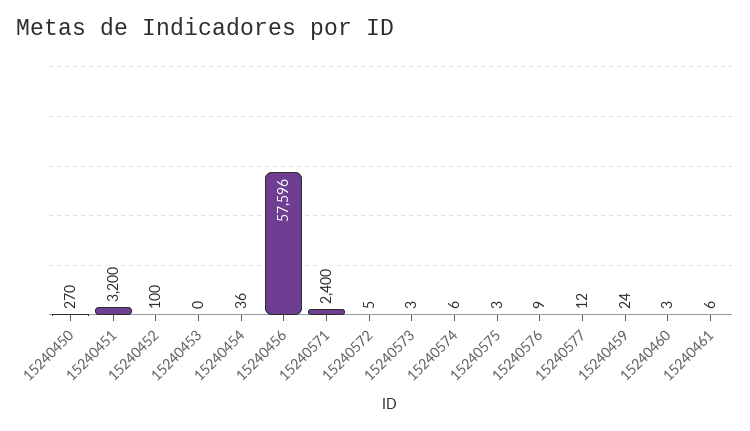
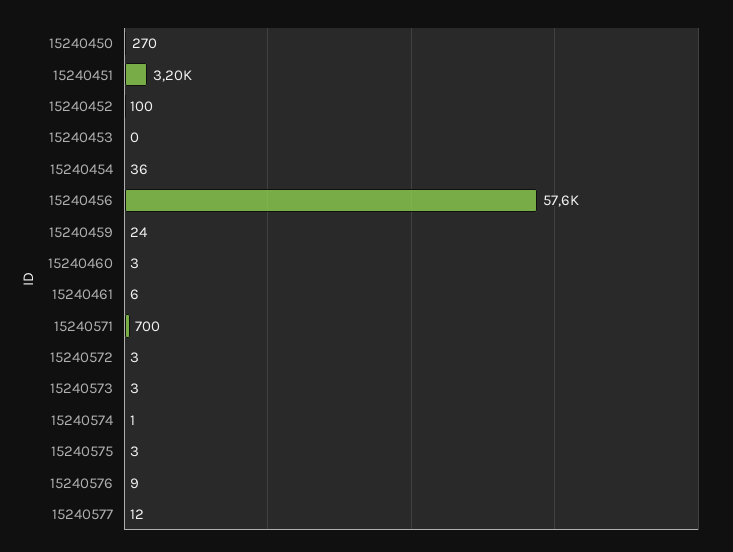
15240456: 57596 -> 57600
15240571: 2400 -> 700
15240572: 5 -> 3
15240574: 6 -> 1

